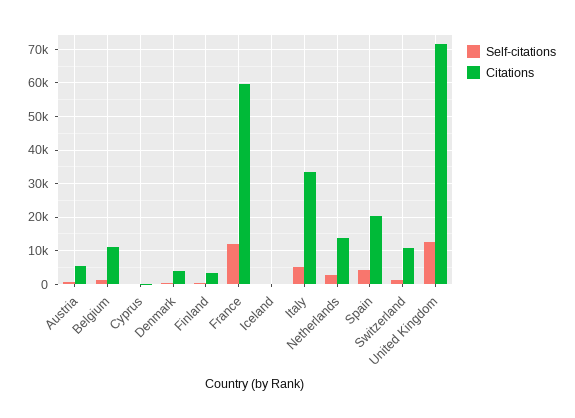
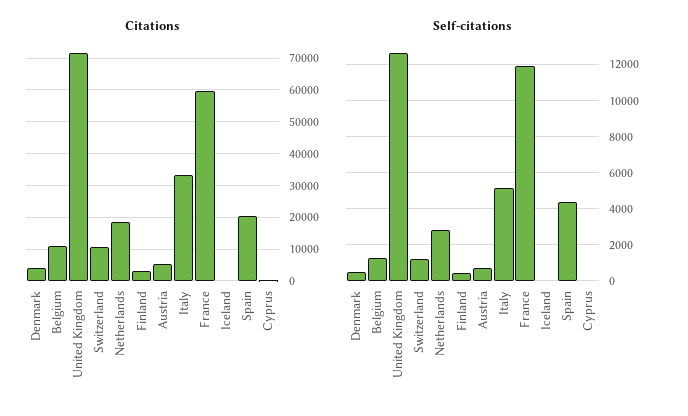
Citations, Netherlands: 14000 -> 18000

